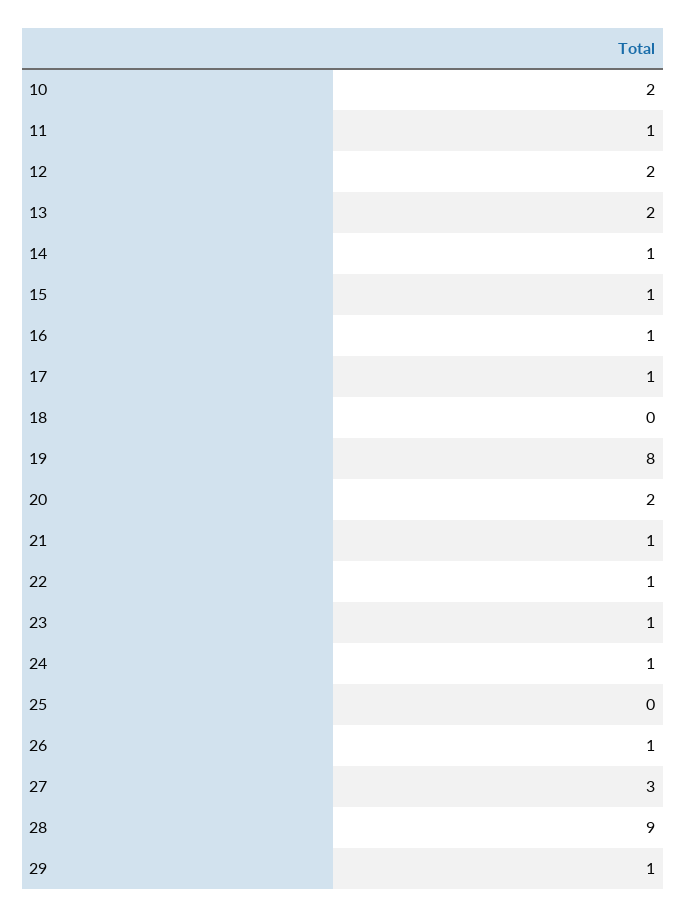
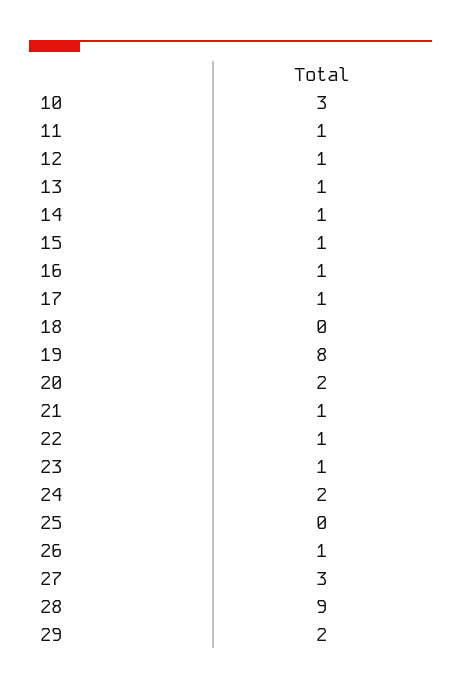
10: 2 -> 3
12: 2 -> 1
13: 2 -> 1
24: 1 -> 2
29: 1 -> 2

